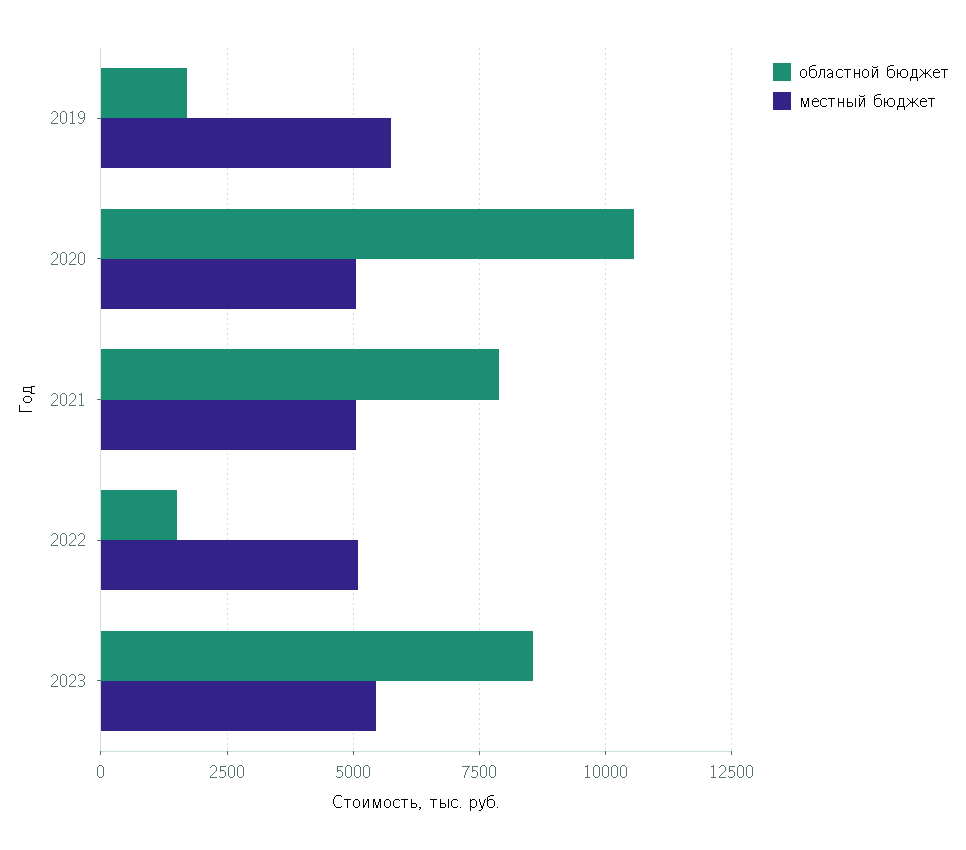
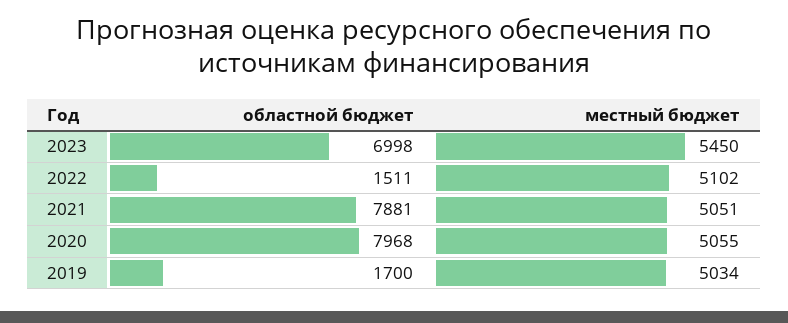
местный бюджет, 2019: 5750 -> 5034
областной бюджет, 2020: 10500 -> 7968
областной бюджет, 2023: 8500 -> 6998

